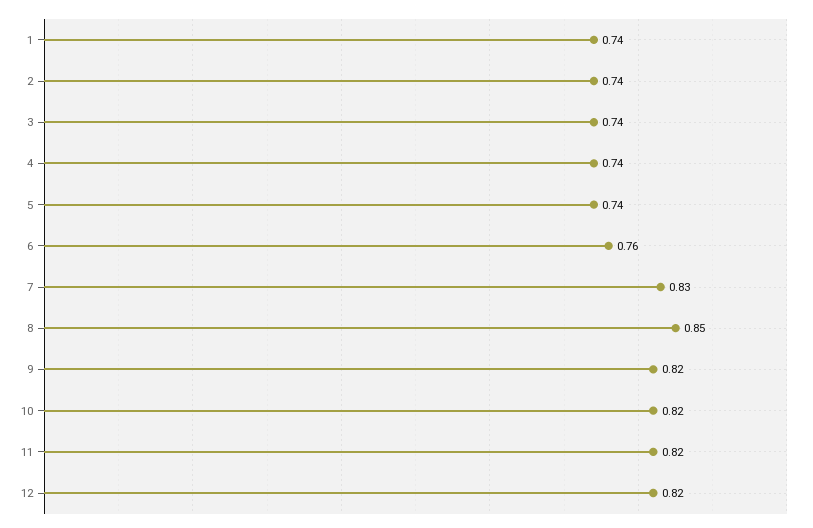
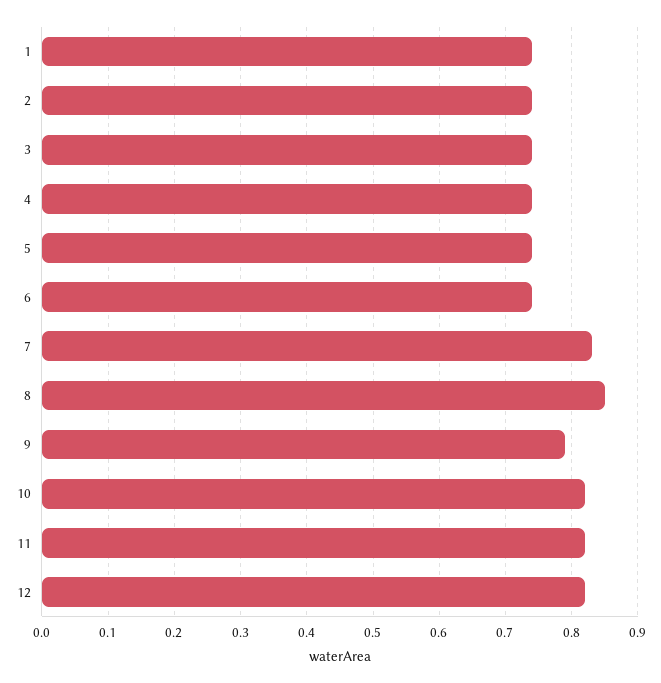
6: 0.76 -> 0.74
9: 0.82 -> 0.79

